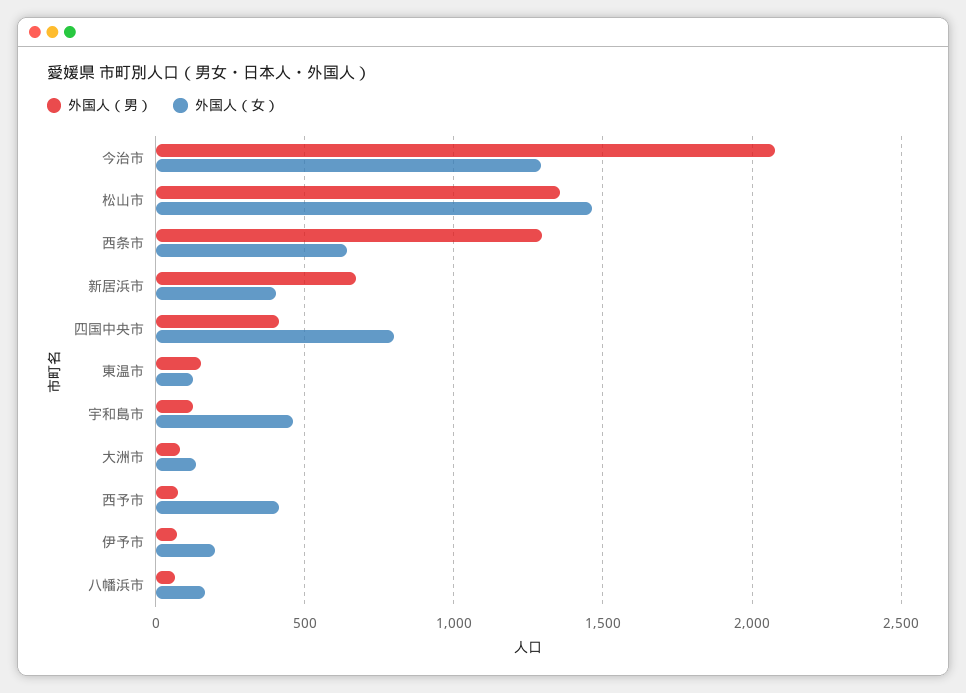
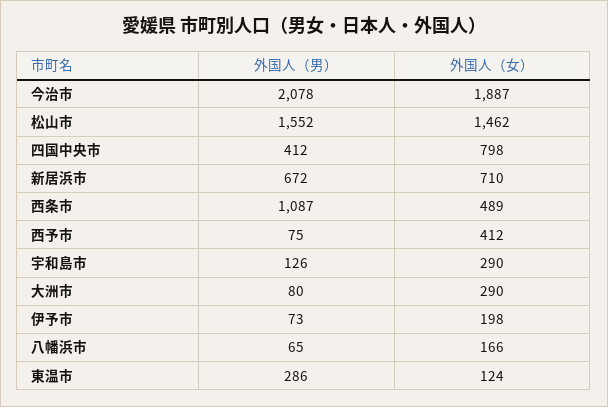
外国人（女）, 今治市: 1300 -> 1887
外国人（男）, 松山市: 1350 -> 1552
外国人（男）, 西条市: 1300 -> 1087
外国人（女）, 西条市: 650 -> 489
外国人（女）, 新居浜市: 400 -> 710
外国人（男）, 東温市: 150 -> 286
外国人（女）, 宇和島市: 450 -> 290
外国人（女）, 大洲市: 150 -> 290

